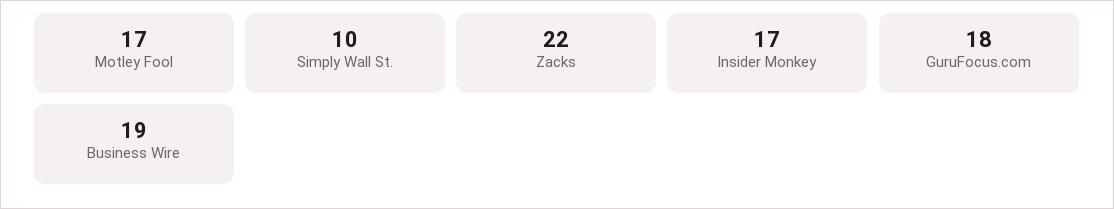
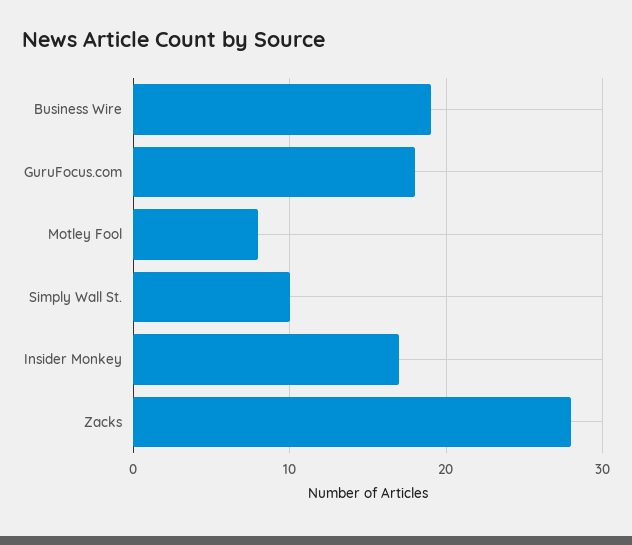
Motley Fool: 17 -> 8
Zacks: 22 -> 28

